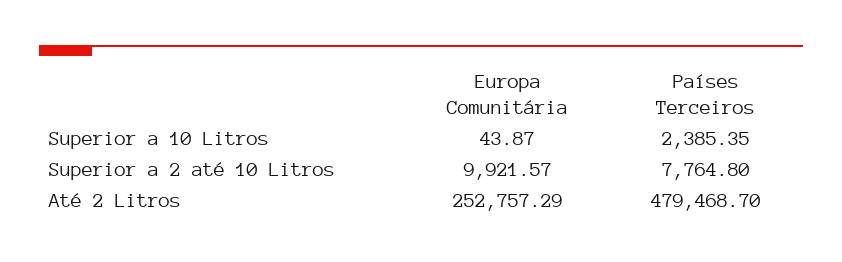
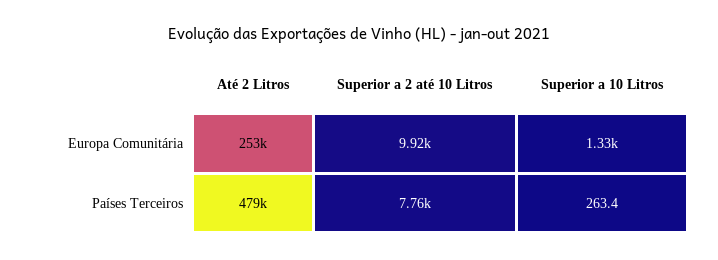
Europa Comunitária, Superior a 10 Litros: 43.87 -> 1330
Países Terceiros, Superior a 10 Litros: 2385.35 -> 263.4

